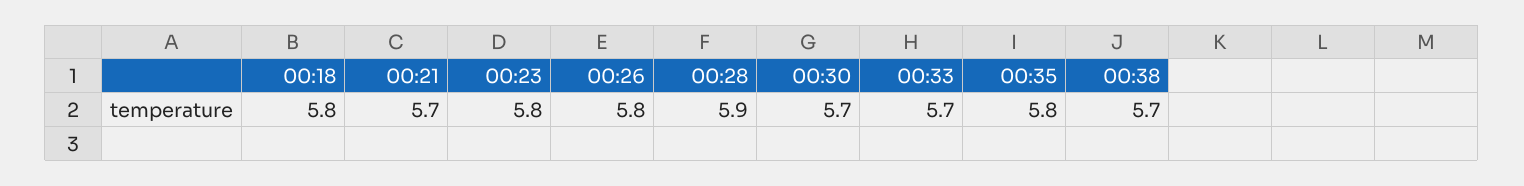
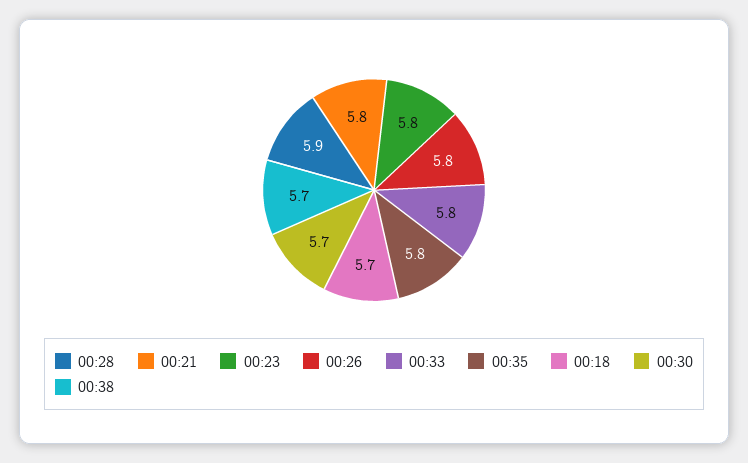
00:18: 5.8 -> 5.7
00:21: 5.7 -> 5.8
00:33: 5.7 -> 5.8

